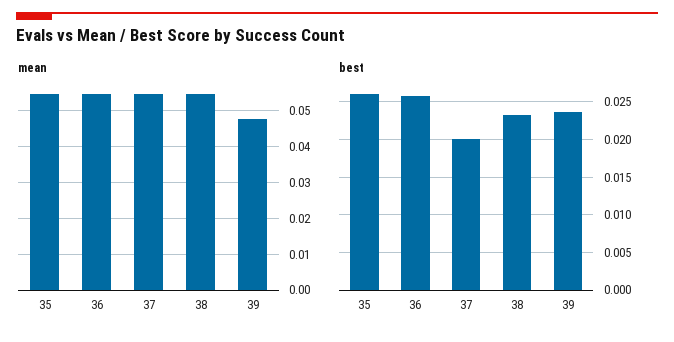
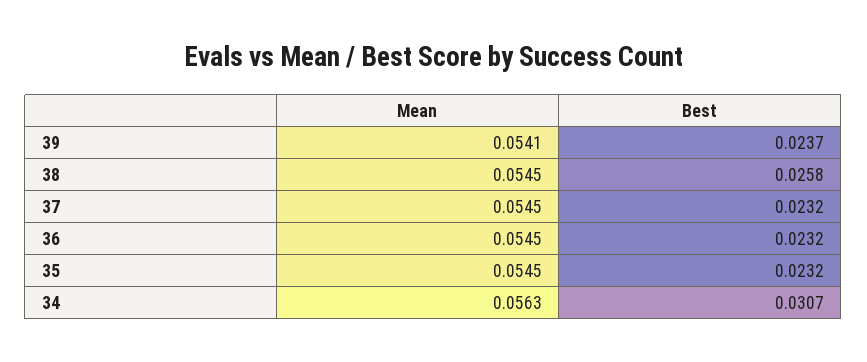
mean, 39: 0.048 -> 0.0541
best, 35: 0.026 -> 0.0232
best, 36: 0.026 -> 0.0232
best, 37: 0.02 -> 0.0232
best, 38: 0.023 -> 0.0258
mean, 34: none -> 0.0563
best, 34: none -> 0.0307

